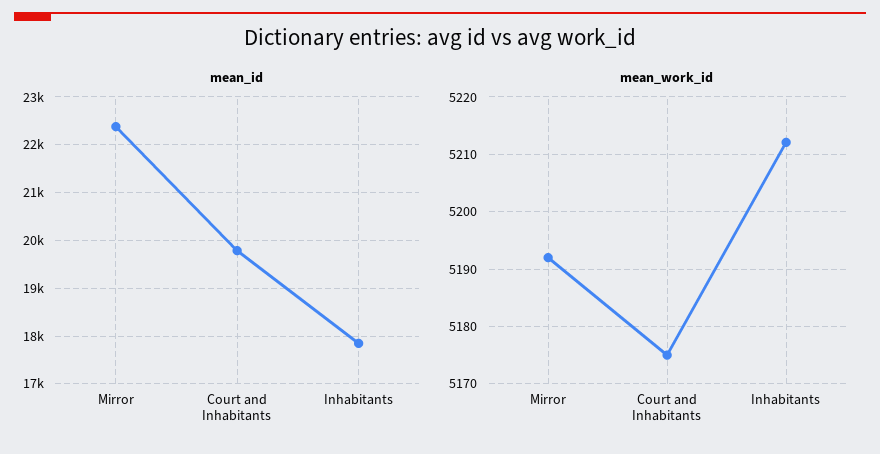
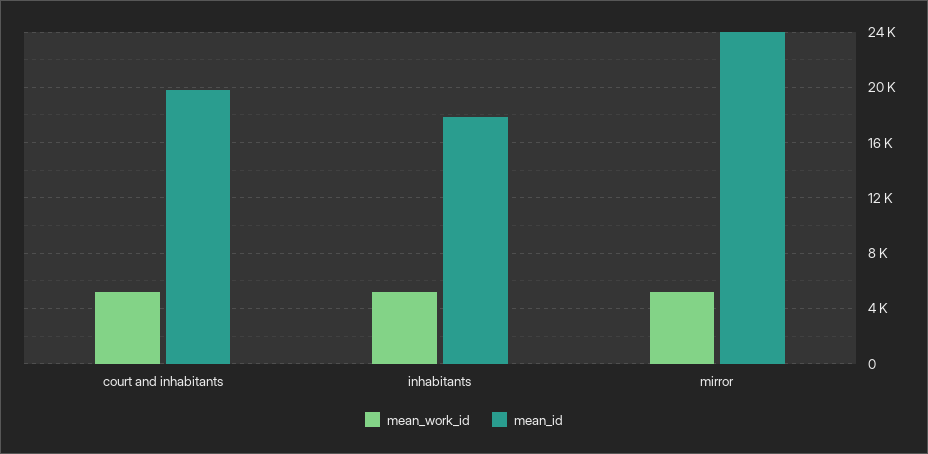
mean_id, Mirror: 22400 -> 24000

